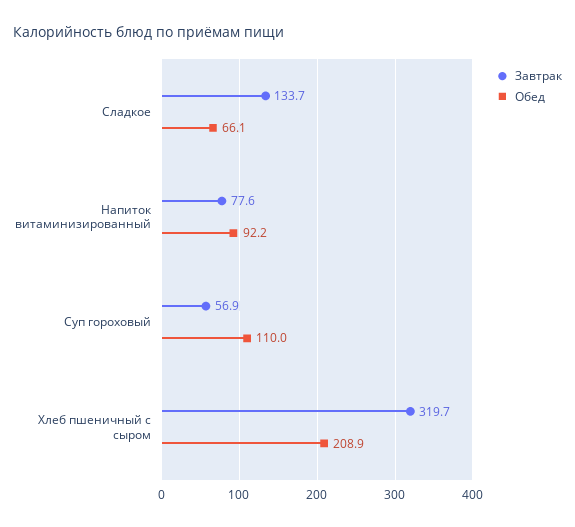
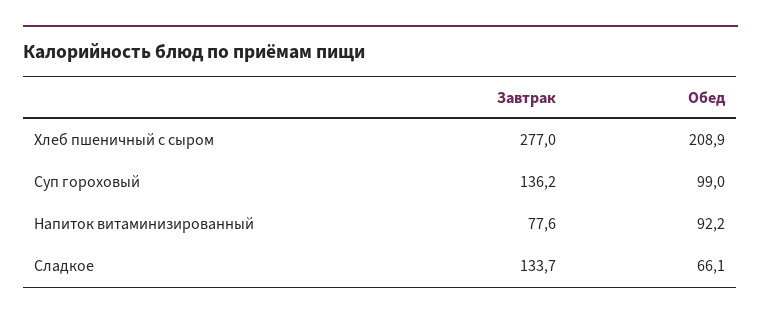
Завтрак, Суп гороховый: 56.9 -> 136.2
Обед, Суп гороховый: 110 -> 99
Завтрак, Хлеб пшеничный с сыром: 319.7 -> 277

